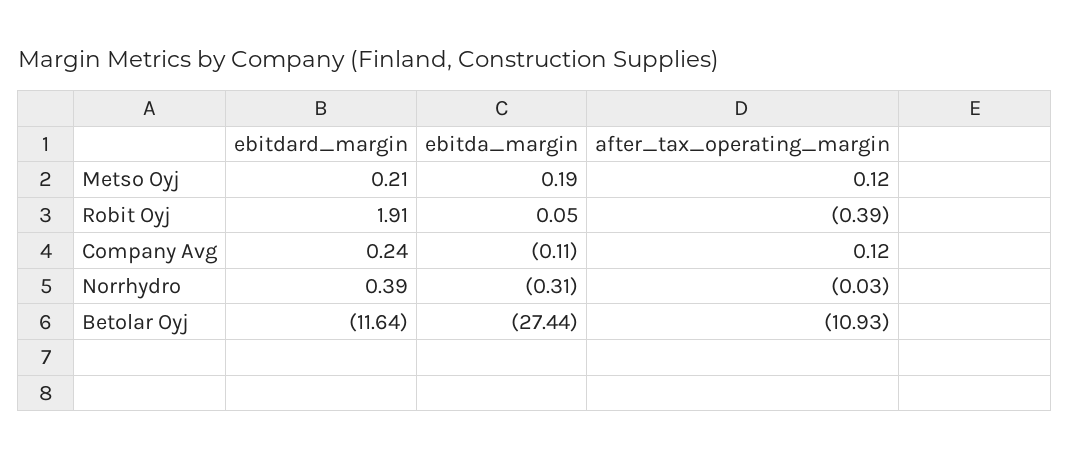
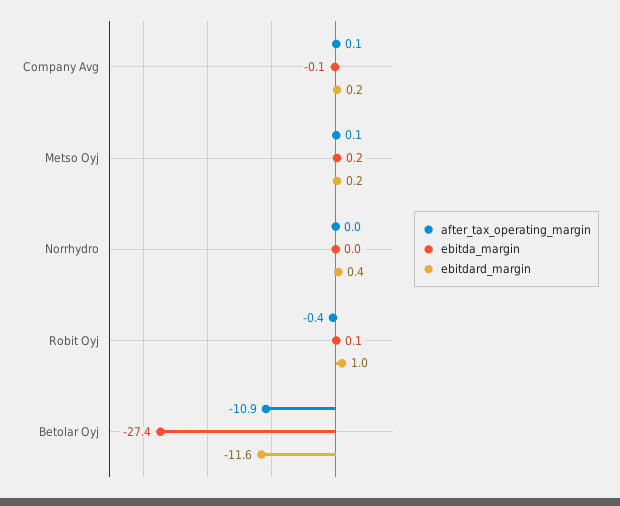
ebitdard_margin, Robit Oyj: 1.91 -> 1
ebitda_margin, Norrhydro: -0.31 -> 0

